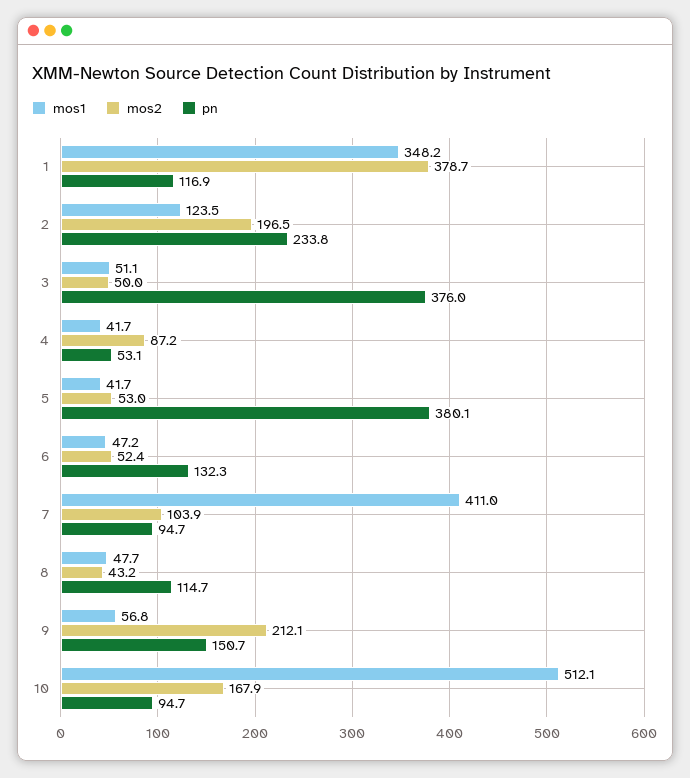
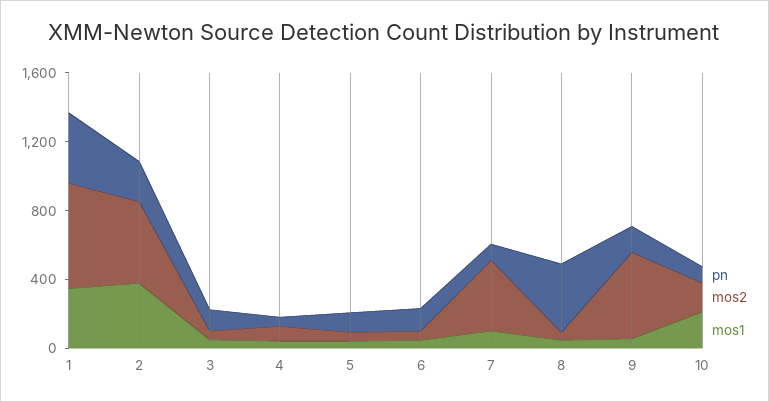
mos2, 1: 378.7 -> 600
pn, 1: 116.9 -> 400
mos1, 2: 123.5 -> 400
mos2, 2: 196.5 -> 500
pn, 3: 376 -> 100
pn, 5: 380.1 -> 100
mos1, 7: 411 -> 100
mos2, 7: 103.9 -> 400
pn, 8: 114.7 -> 400
mos2, 9: 212.1 -> 500
mos1, 10: 512.1 -> 200

